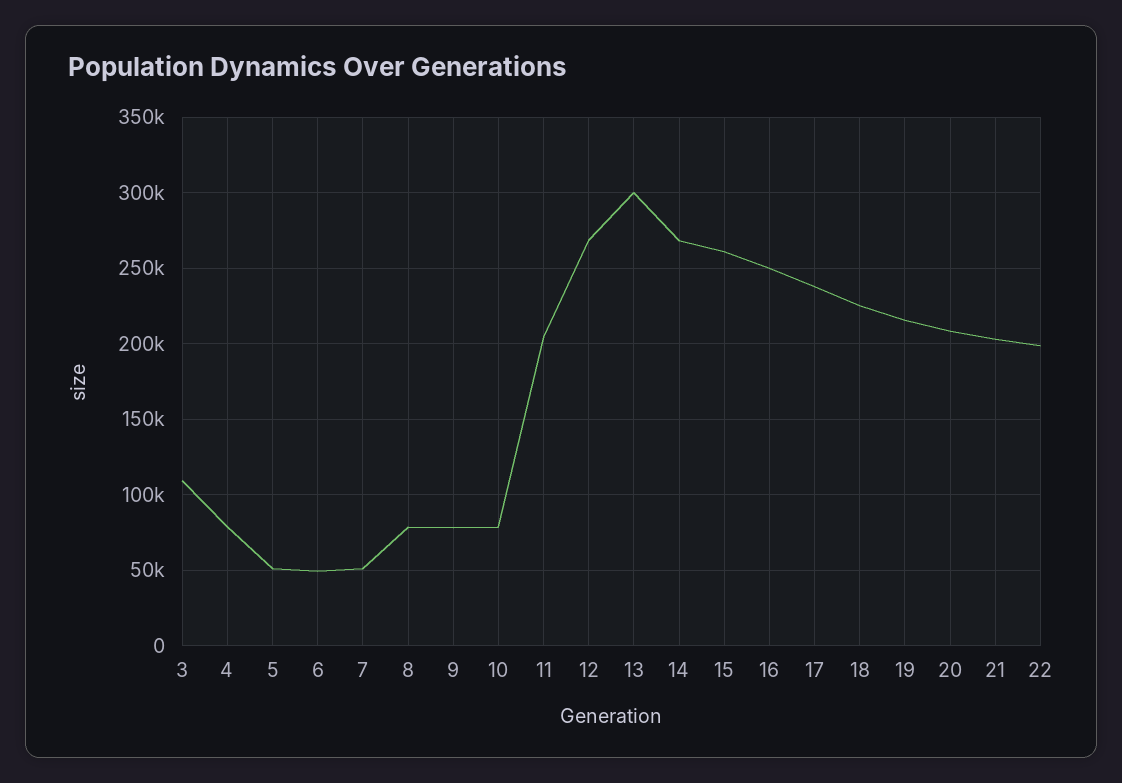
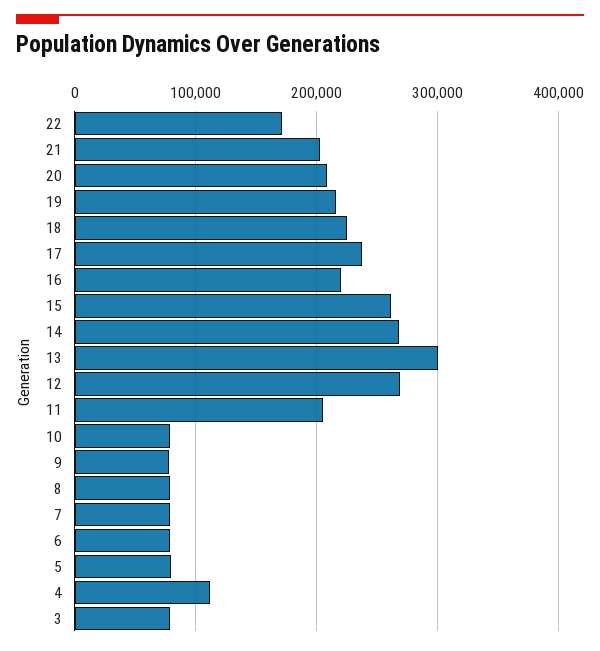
3: 110000 -> 80000
4: 80000 -> 110000
5: 50000 -> 80000
6: 50000 -> 80000
7: 50000 -> 80000
16: 250000 -> 220000
22: 200000 -> 170000

